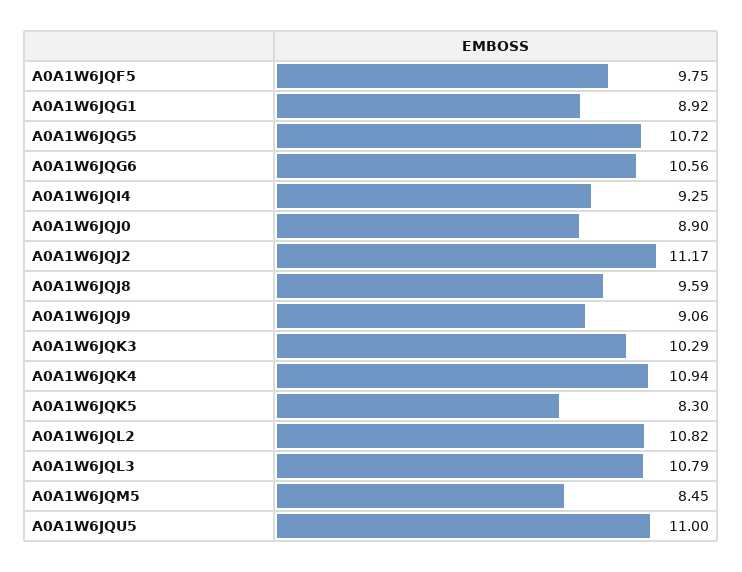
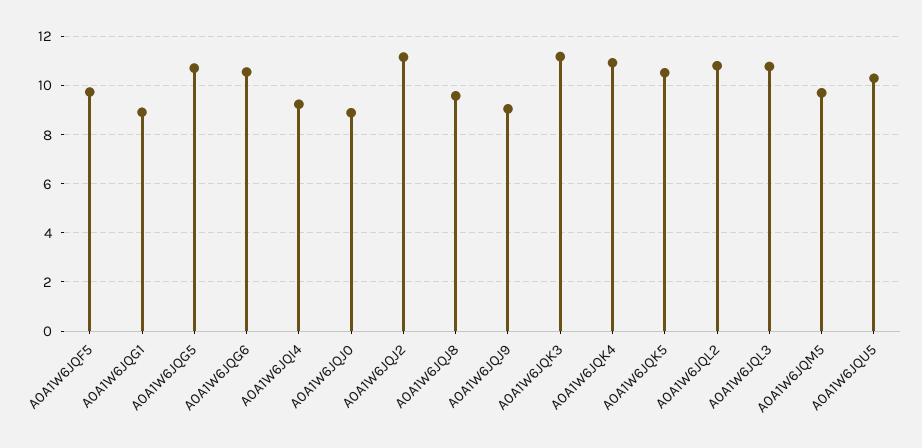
A0A1W6JQK3: 10.29 -> 11.25
A0A1W6JQK5: 8.3 -> 10.5
A0A1W6JQM5: 8.45 -> 9.75
A0A1W6JQU5: 11 -> 10.25

